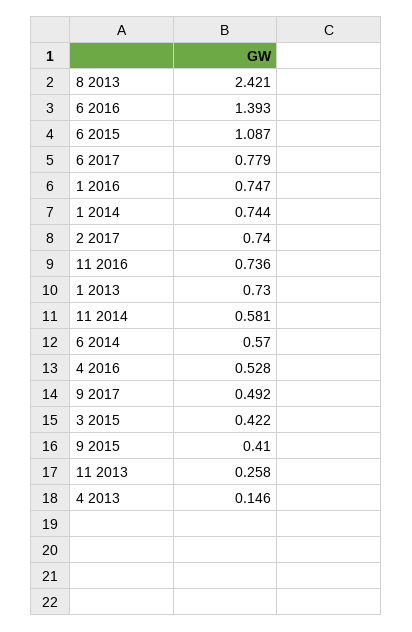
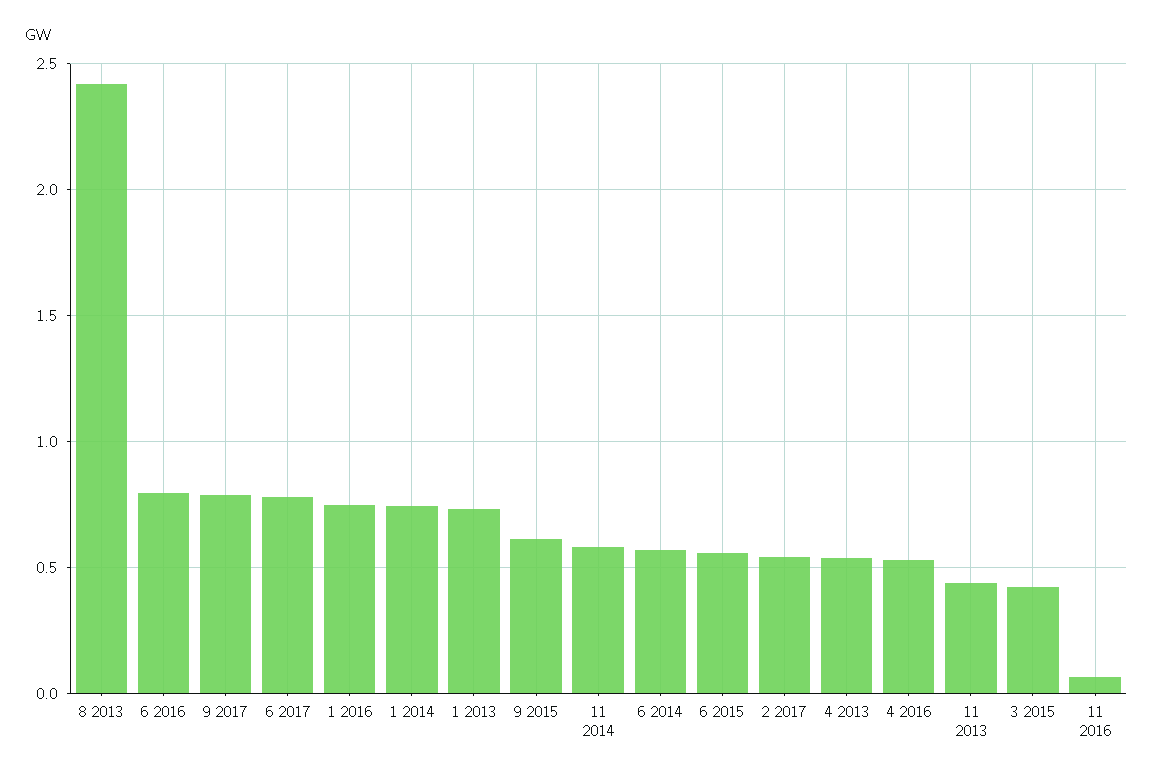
6 2016: 1.393 -> 0.8
6 2015: 1.087 -> 0.55
2 2017: 0.74 -> 0.55
11 2016: 0.736 -> 0.05
9 2017: 0.492 -> 0.8
9 2015: 0.41 -> 0.6
11 2013: 0.258 -> 0.45
4 2013: 0.146 -> 0.55

